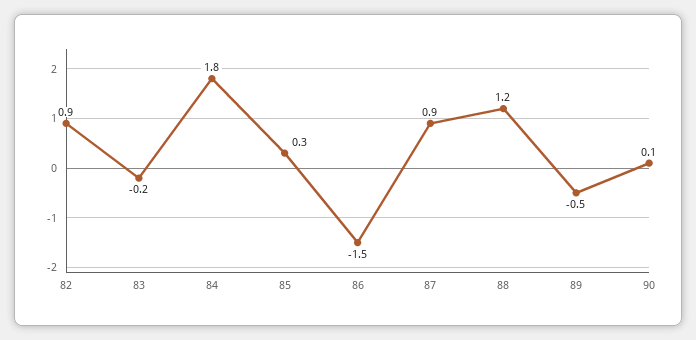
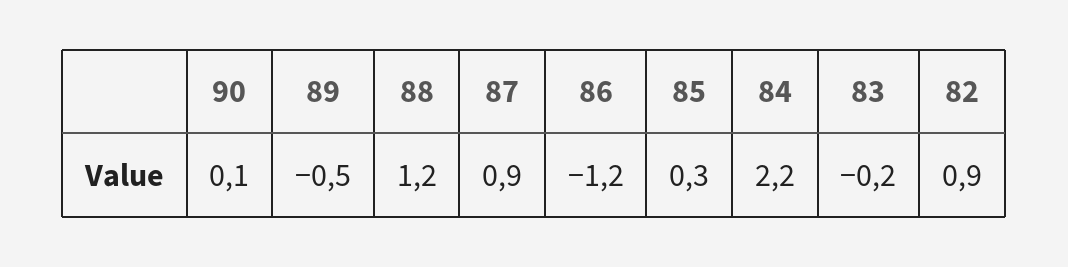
84: 1.8 -> 2.2
86: -1.5 -> -1.2

